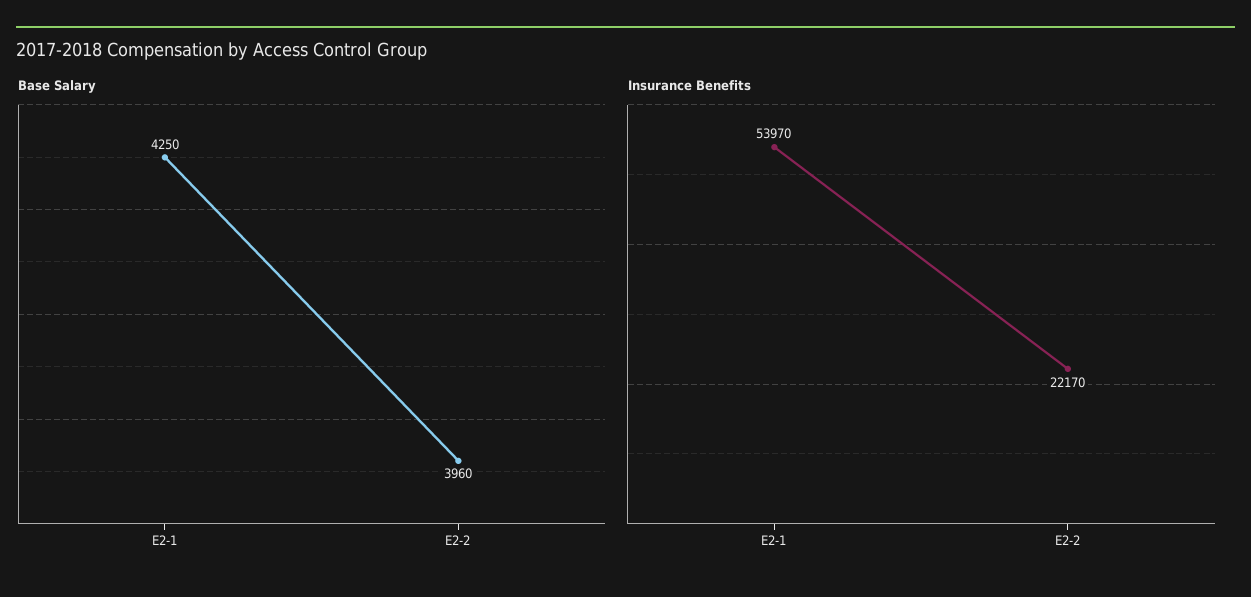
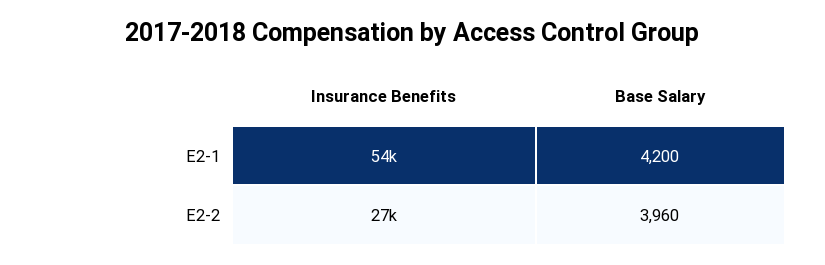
Base Salary, E2-1: 4250 -> 4200
Insurance Benefits, E2-2: 22170 -> 27000

